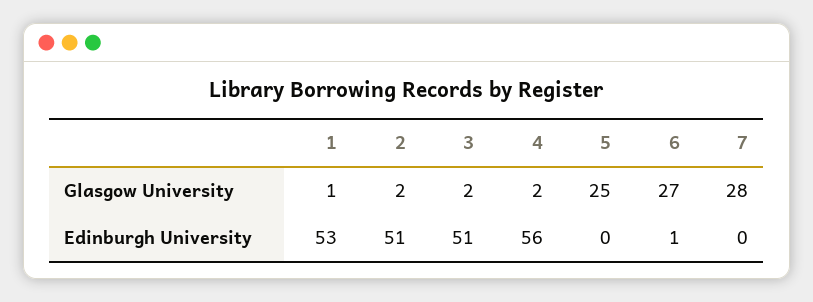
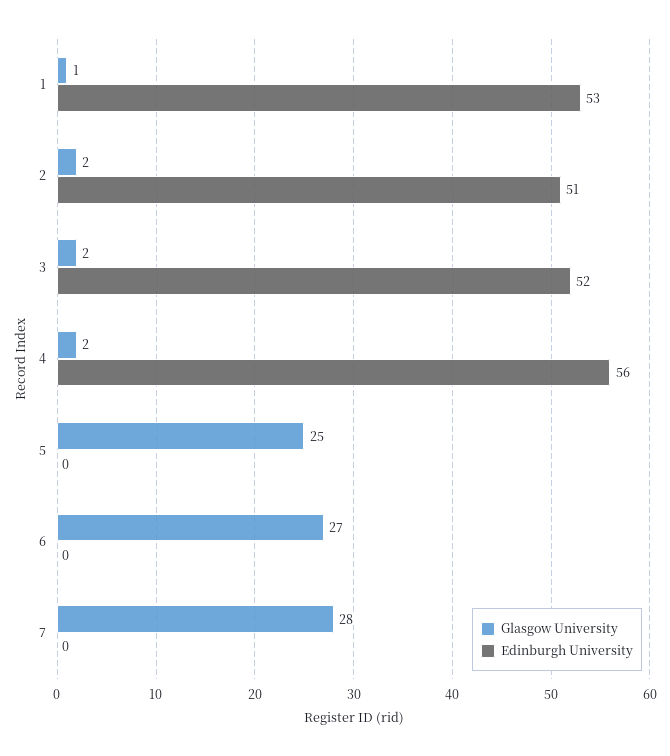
Edinburgh University, 3: 51 -> 52
Edinburgh University, 6: 1 -> 0

